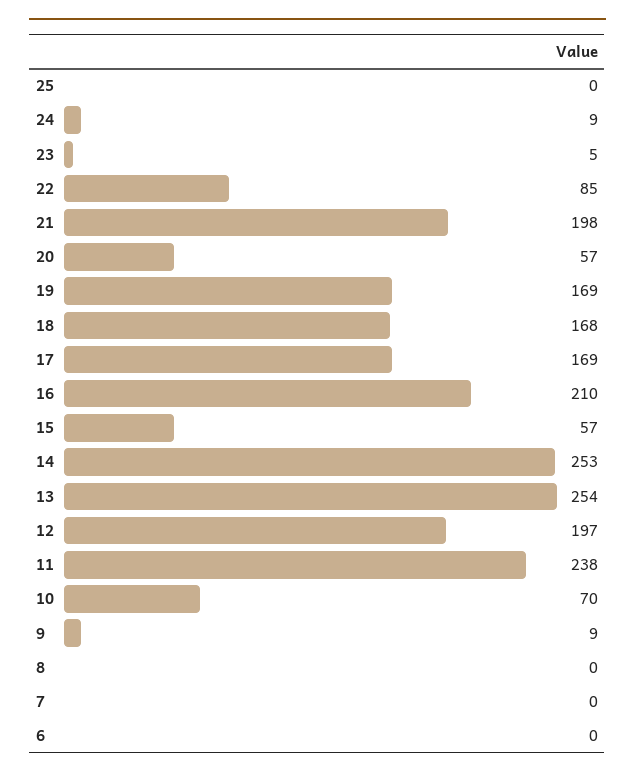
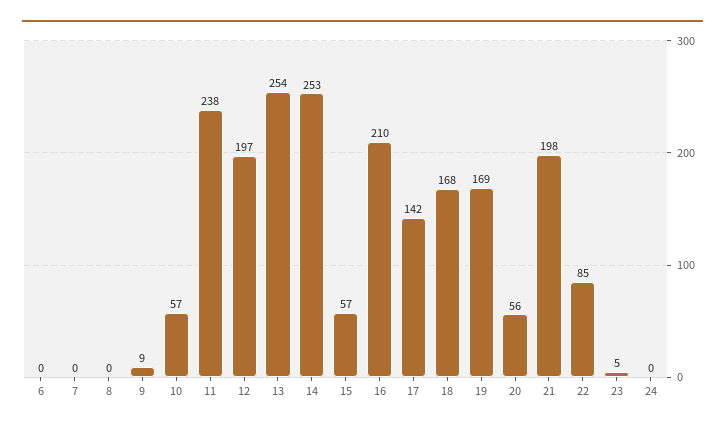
25: 0 -> none
24: 9 -> 0
20: 57 -> 56
17: 169 -> 142
10: 70 -> 57

